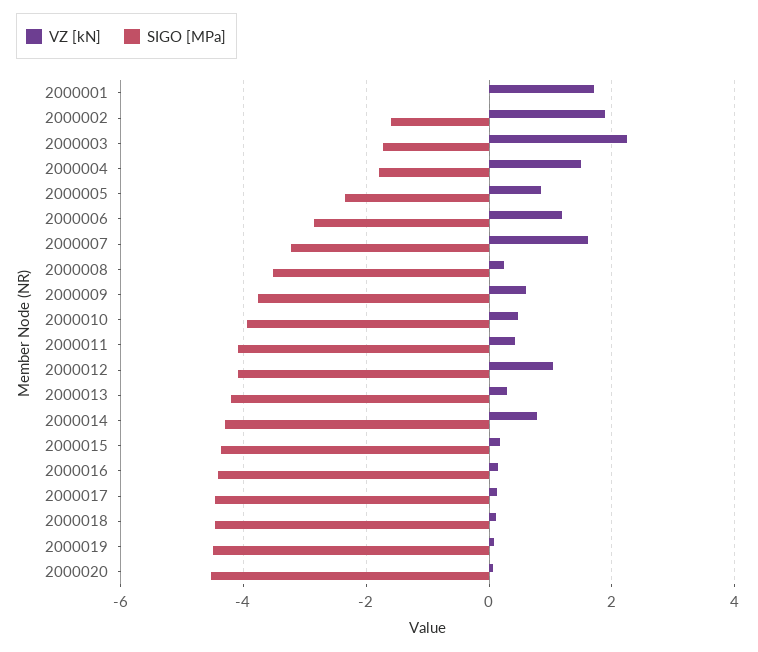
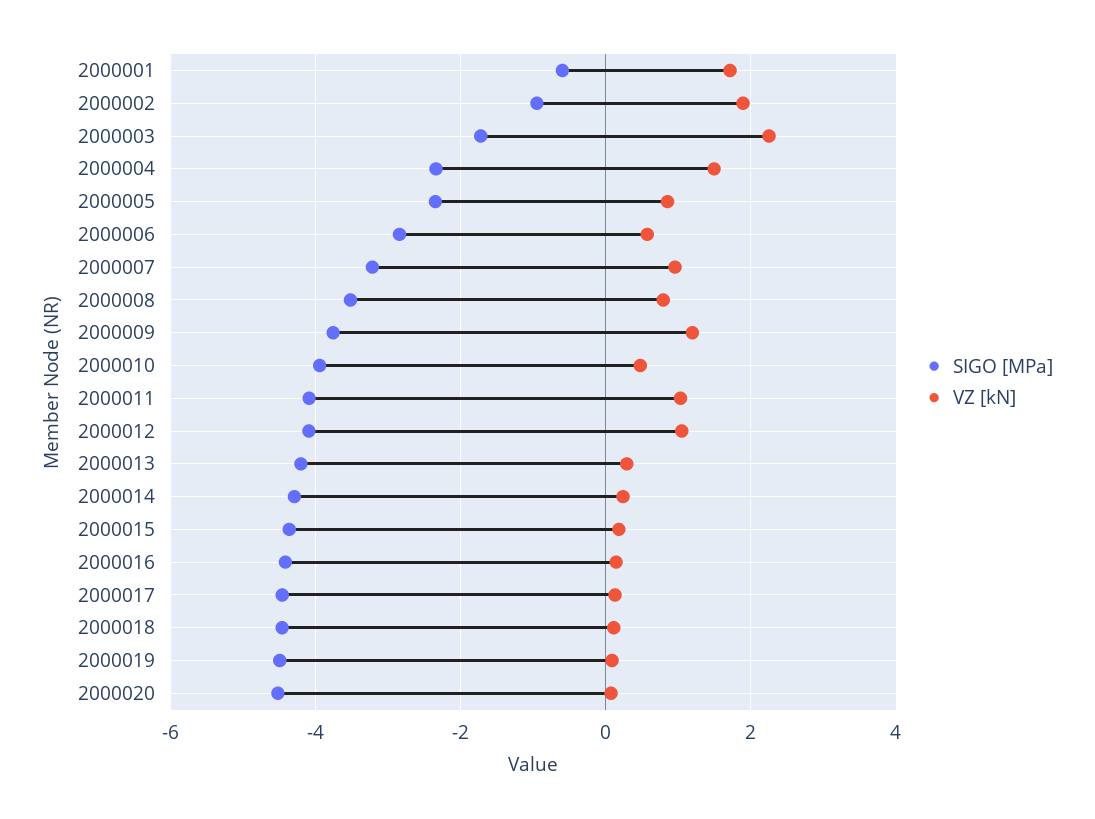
SIGO [MPa], 2000001: 0 -> -0.6
SIGO [MPa], 2000002: -1.6 -> -1
SIGO [MPa], 2000004: -1.8 -> -2.4
VZ [kN], 2000006: 1.2 -> 0.6
VZ [kN], 2000007: 1.6 -> 1
VZ [kN], 2000008: 0.2 -> 0.8
VZ [kN], 2000009: 0.6 -> 1.2
VZ [kN], 2000011: 0.4 -> 1
VZ [kN], 2000014: 0.8 -> 0.2

